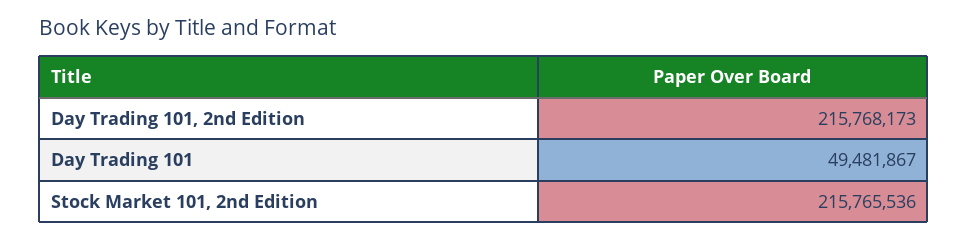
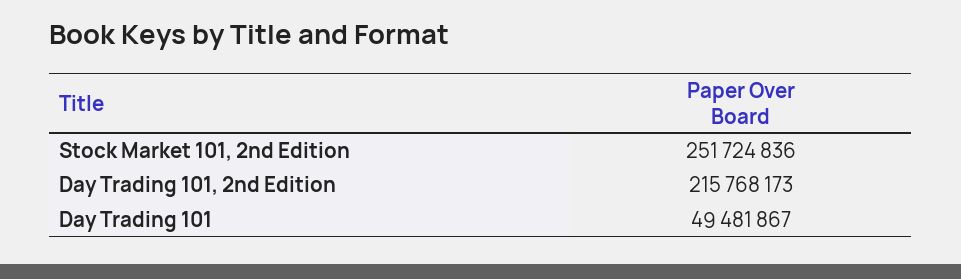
Stock Market 101, 2nd Edition: 215765536 -> 251724836

